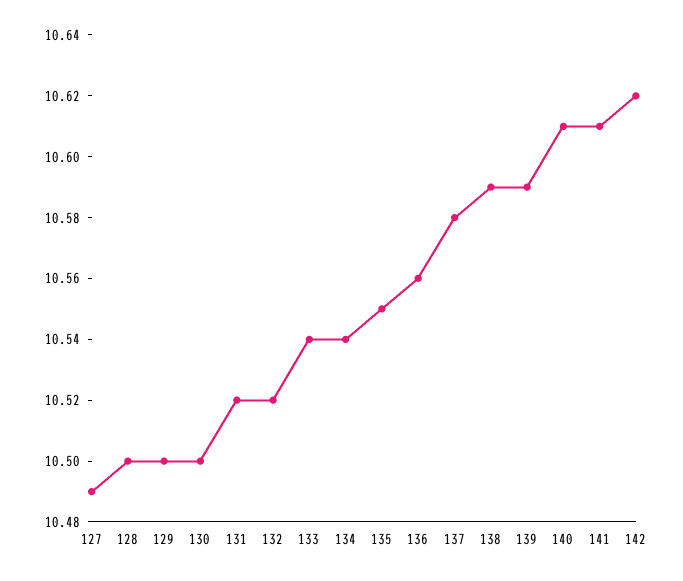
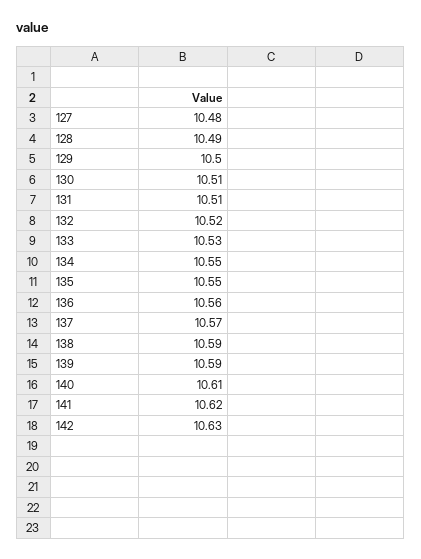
127: 10.49 -> 10.48
128: 10.5 -> 10.49
130: 10.5 -> 10.51
131: 10.52 -> 10.51
133: 10.54 -> 10.53
134: 10.54 -> 10.55
137: 10.58 -> 10.57
141: 10.61 -> 10.62
142: 10.62 -> 10.63

